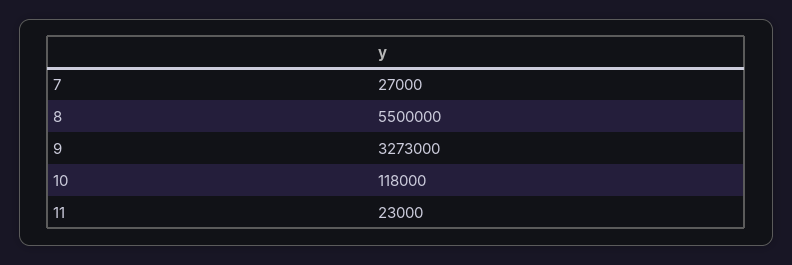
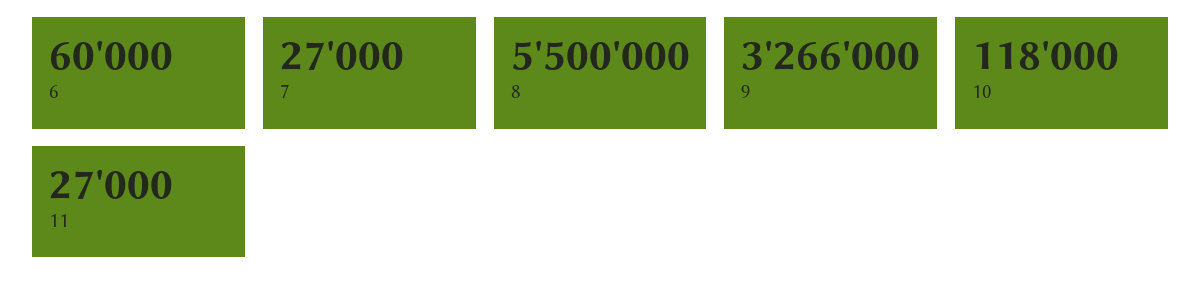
9: 3273000 -> 3266000
11: 23000 -> 27000
6: none -> 60000

